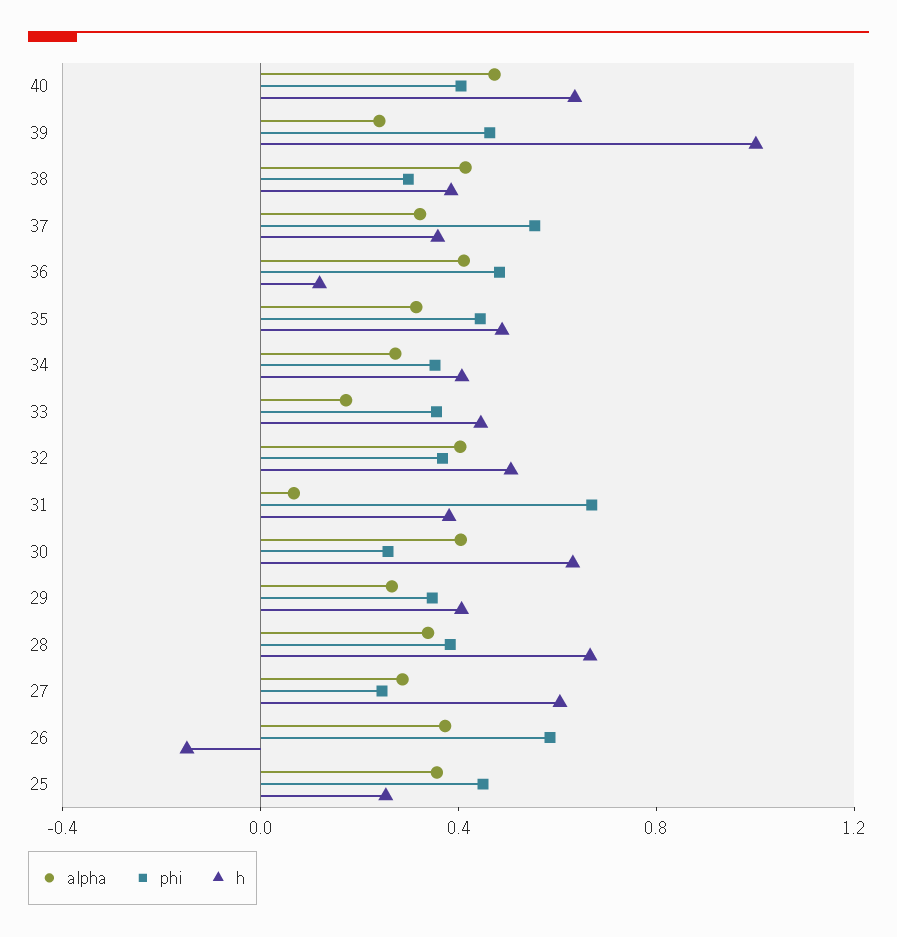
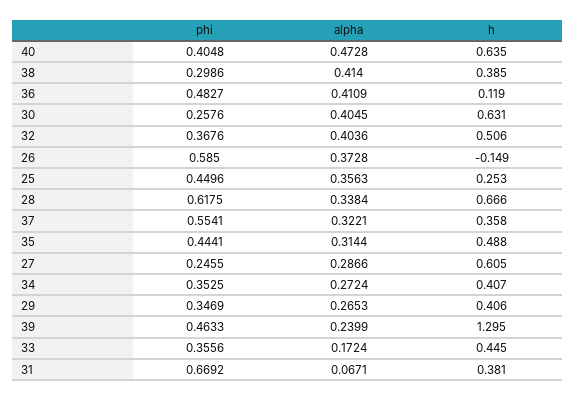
h, 39: 1 -> 1.295
phi, 28: 0.4 -> 0.6175

